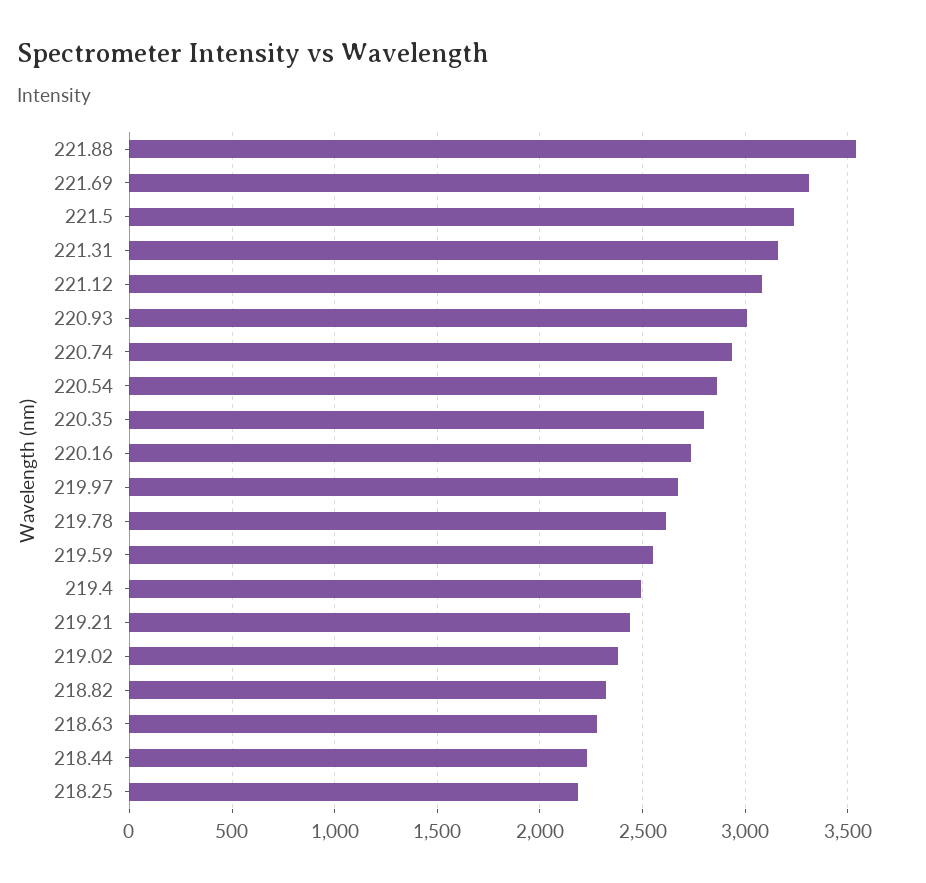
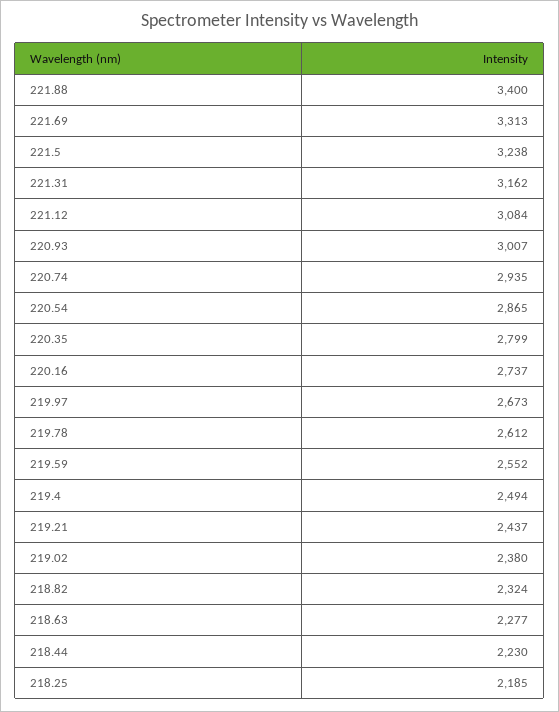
221.88: 3550 -> 3400

